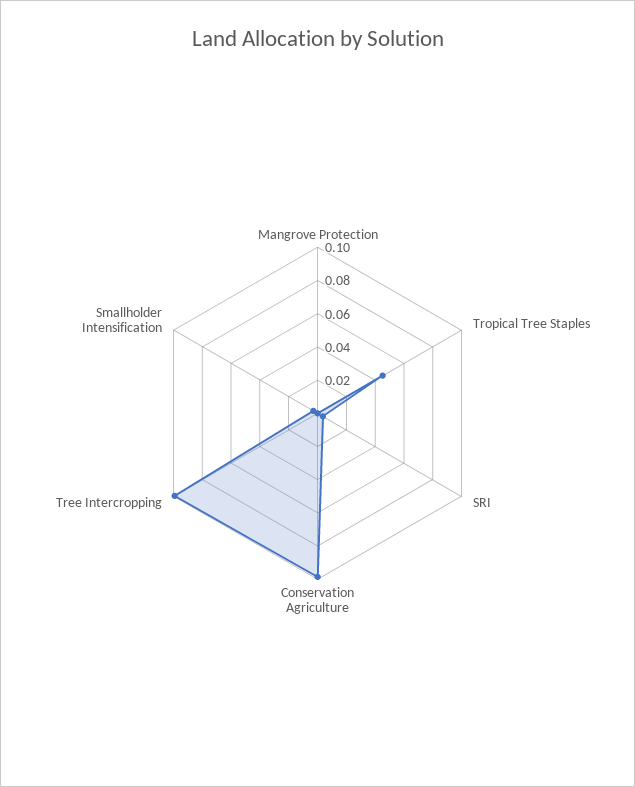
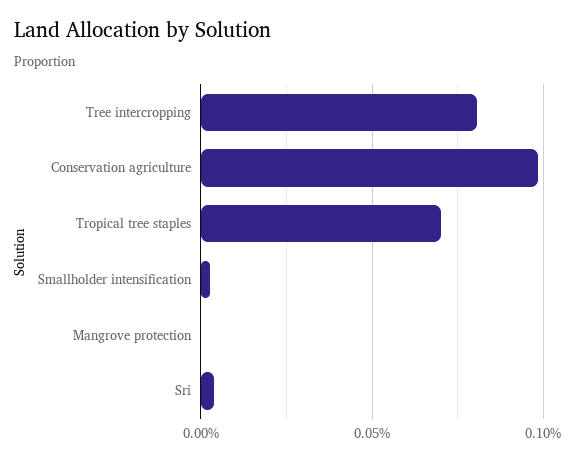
Tropical Tree Staples: 0.045 -> 0.07
Tree Intercropping: 0.1 -> 0.08

